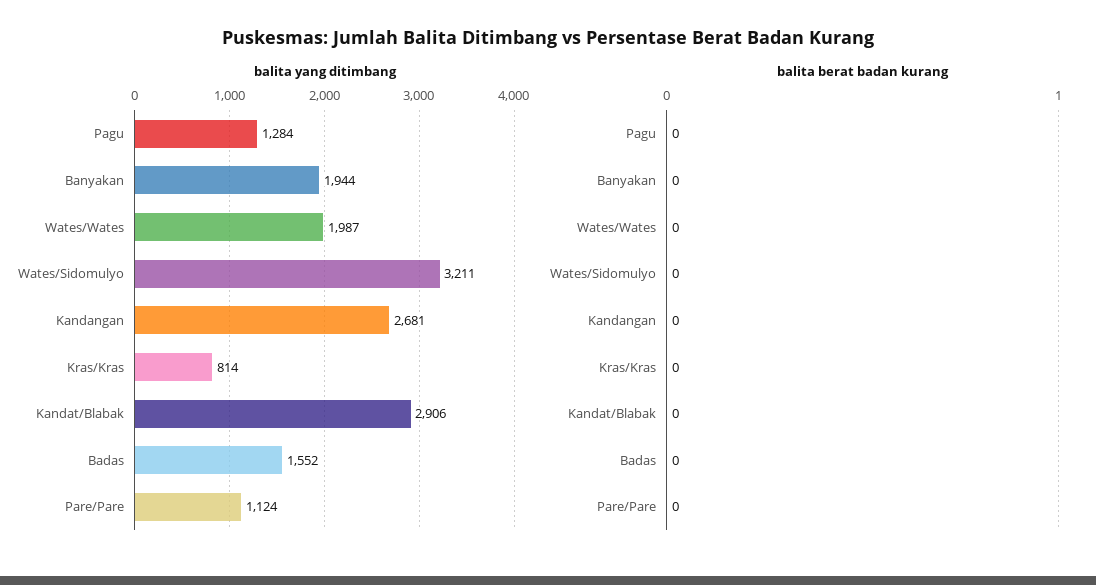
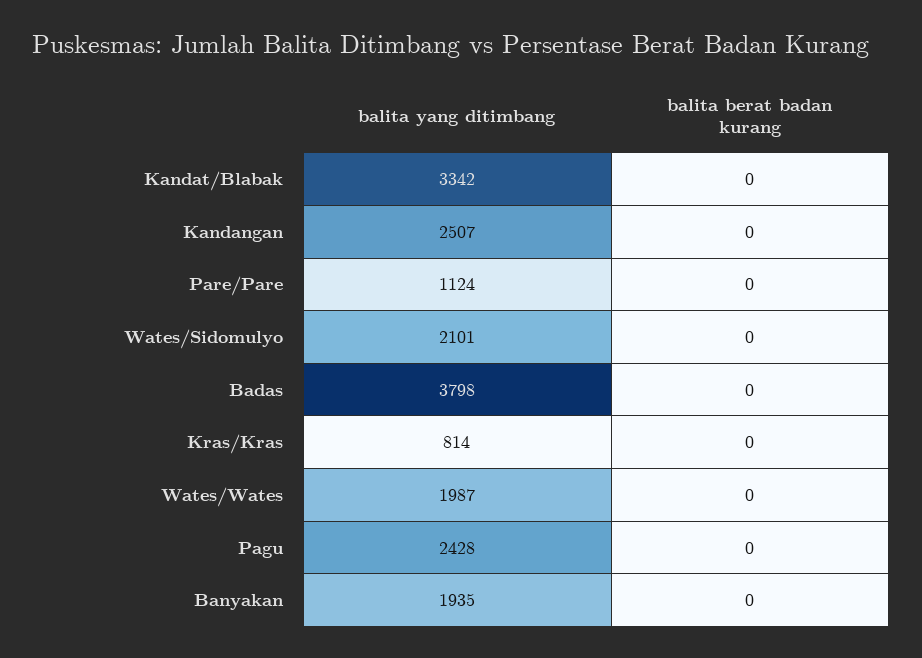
balita yang ditimbang, Pagu: 1284 -> 2428
balita yang ditimbang, Banyakan: 1944 -> 1935
balita yang ditimbang, Wates/Sidomulyo: 3211 -> 2101
balita yang ditimbang, Kandangan: 2681 -> 2507
balita yang ditimbang, Kandat/Blabak: 2906 -> 3342
balita yang ditimbang, Badas: 1552 -> 3798

